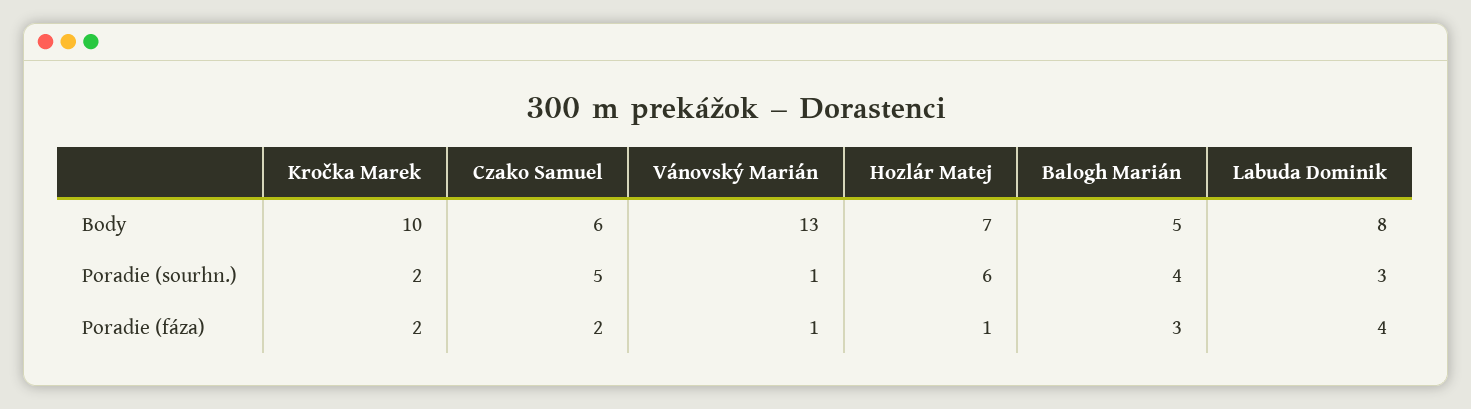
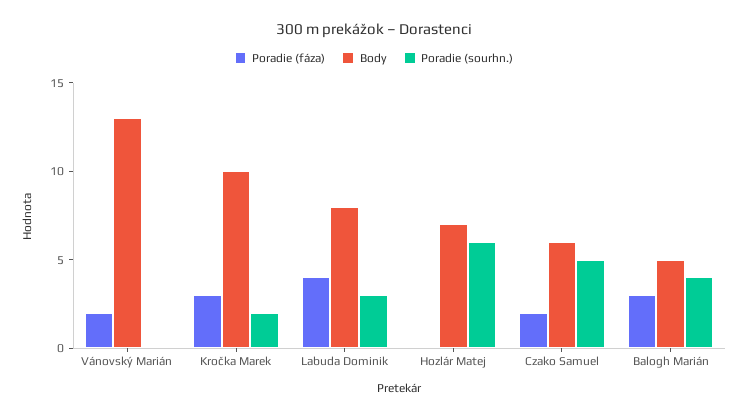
Poradie (sourhn.), Vánovský Marián: 1 -> 0
Poradie (fáza), Kročka Marek: 2 -> 3
Poradie (fáza), Vánovský Marián: 1 -> 2
Poradie (fáza), Hozlár Matej: 1 -> 0

